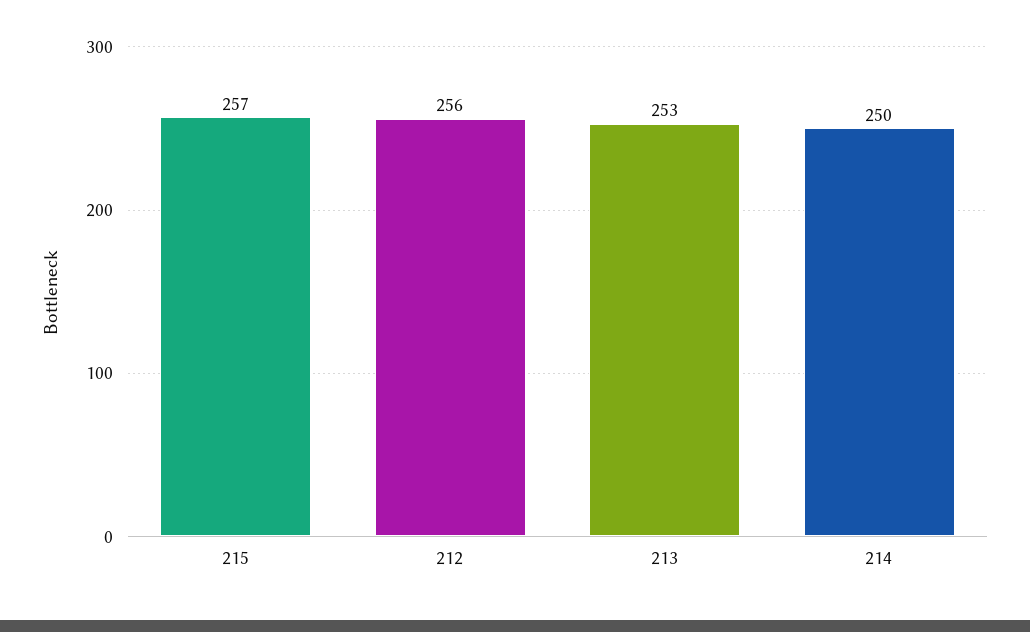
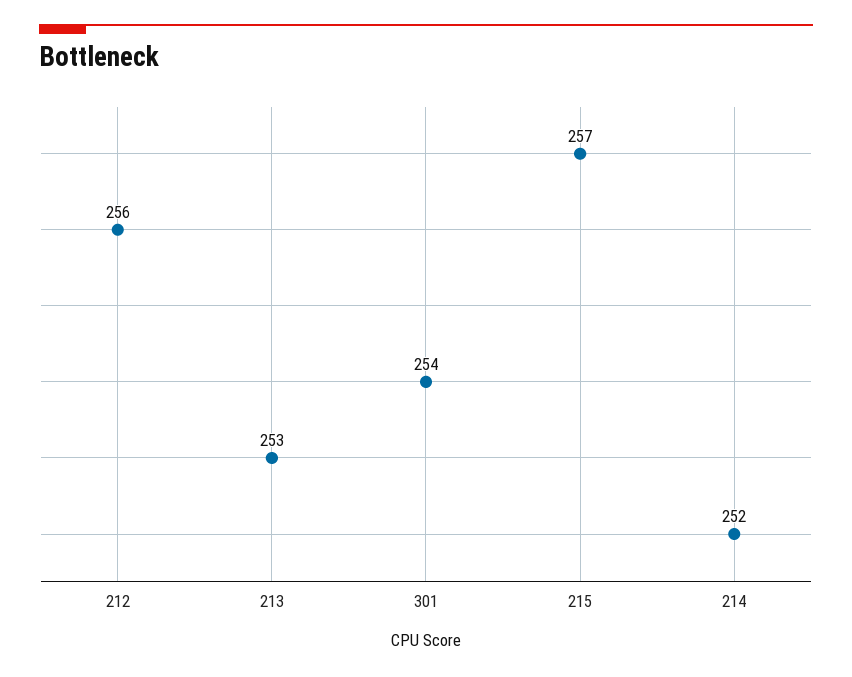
214: 250 -> 252
301: none -> 254

